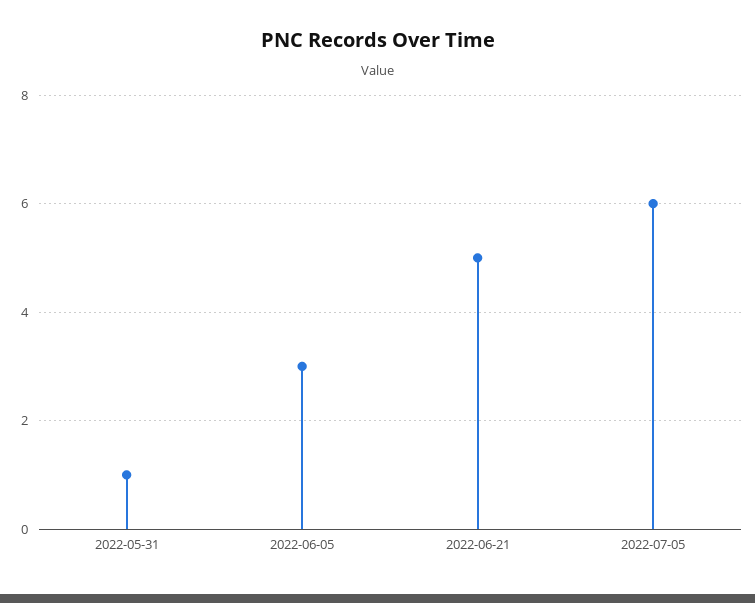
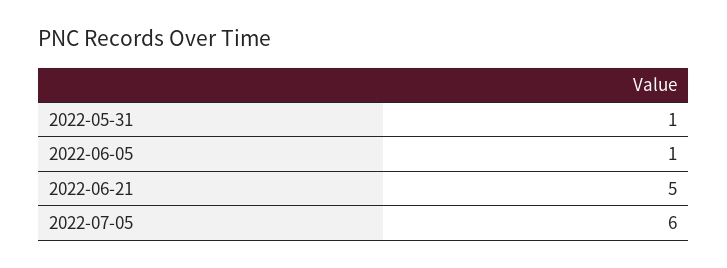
2022-06-05: 3 -> 1

